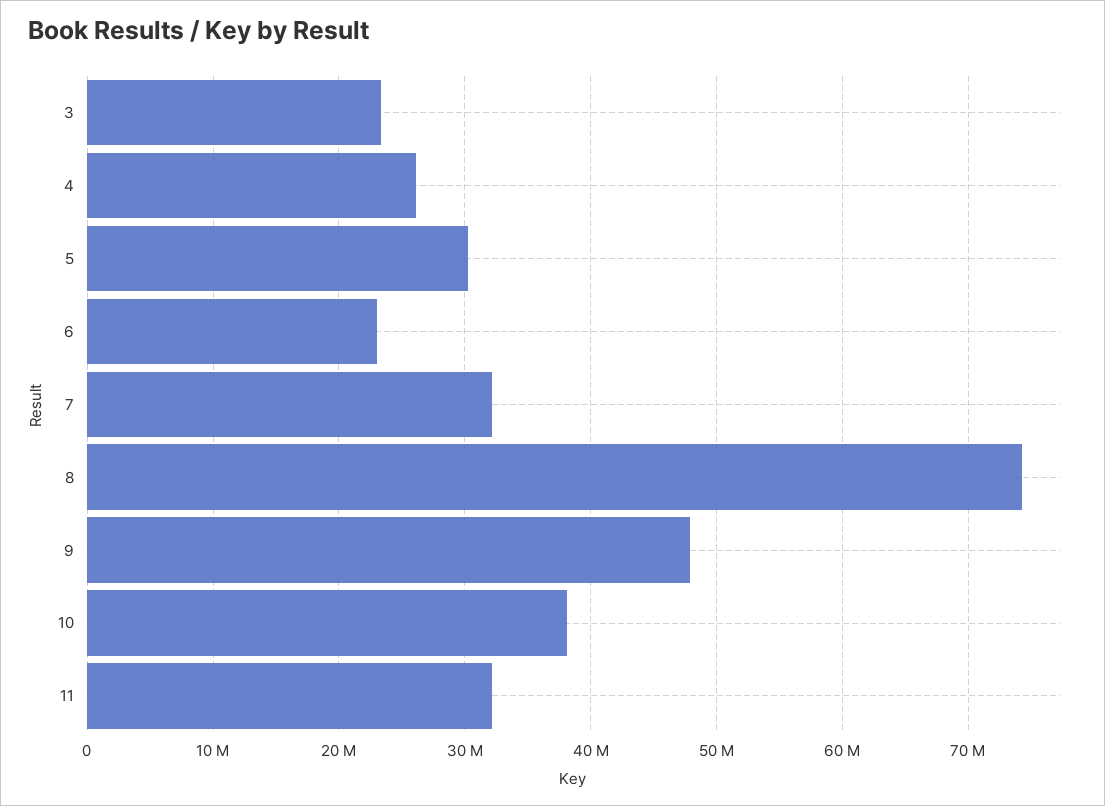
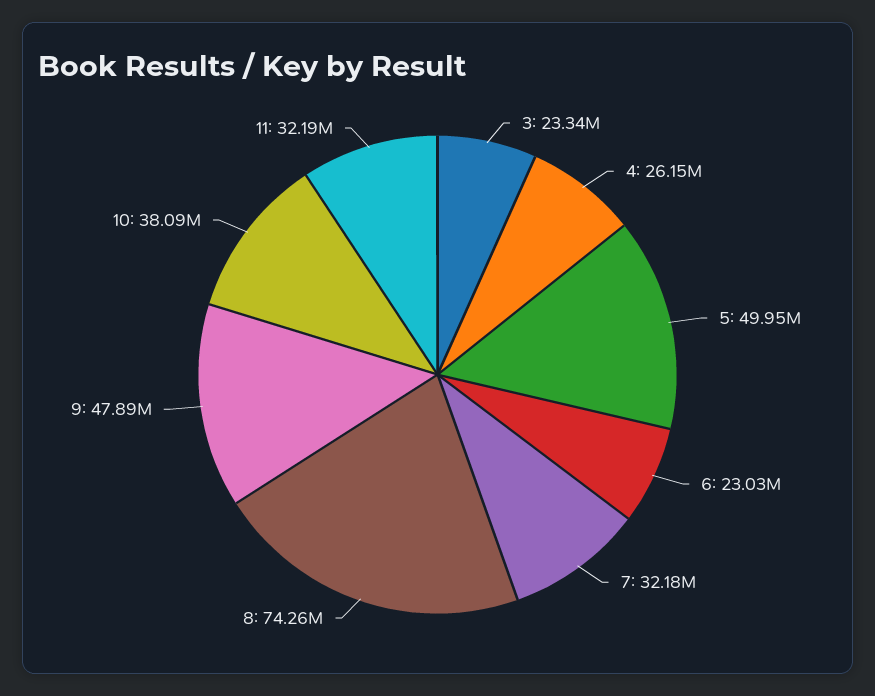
5: 30000000 -> 49950000

